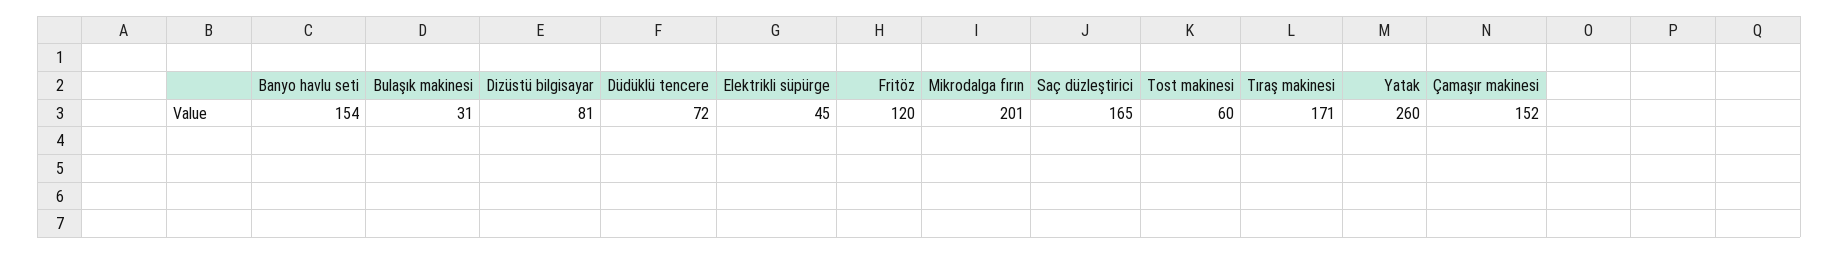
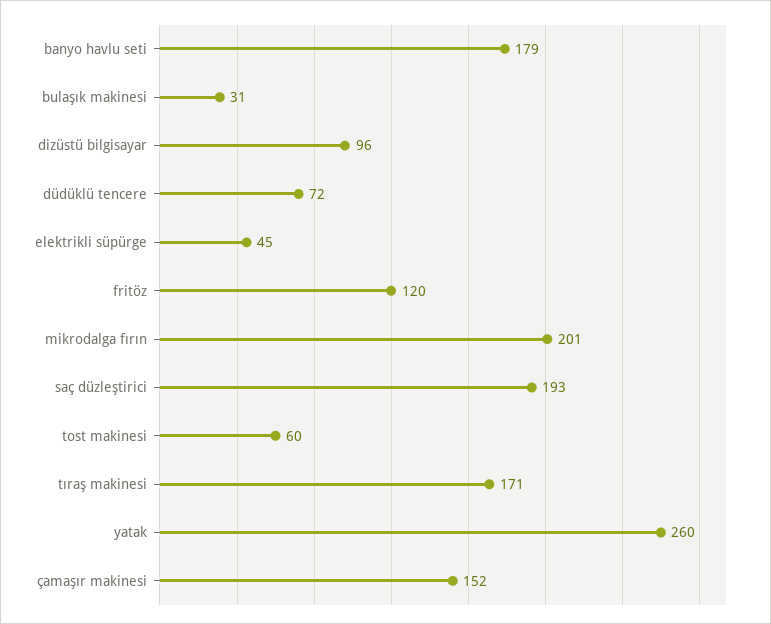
Banyo havlu seti: 154 -> 179
Dizüstü bilgisayar: 81 -> 96
Saç düzleştirici: 165 -> 193

